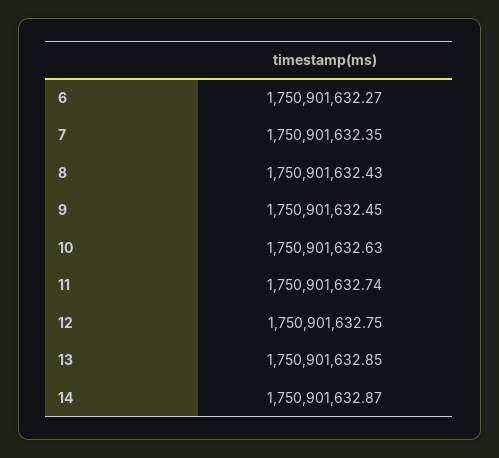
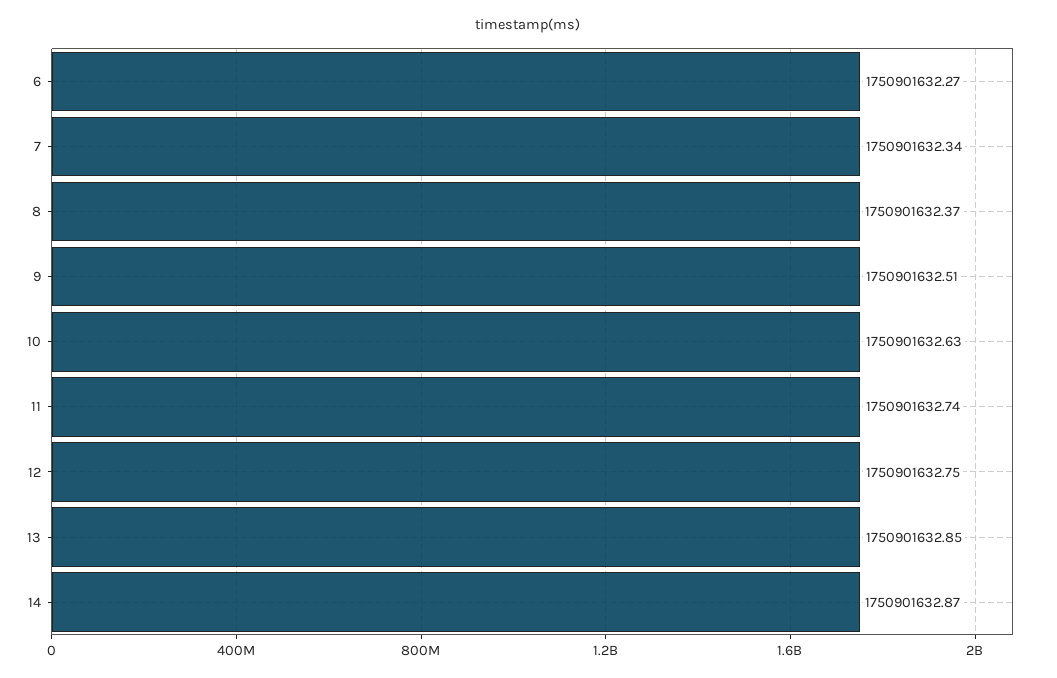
7: 1750901632.35 -> 1750901632.34
8: 1750901632.43 -> 1750901632.37
9: 1750901632.45 -> 1750901632.51

